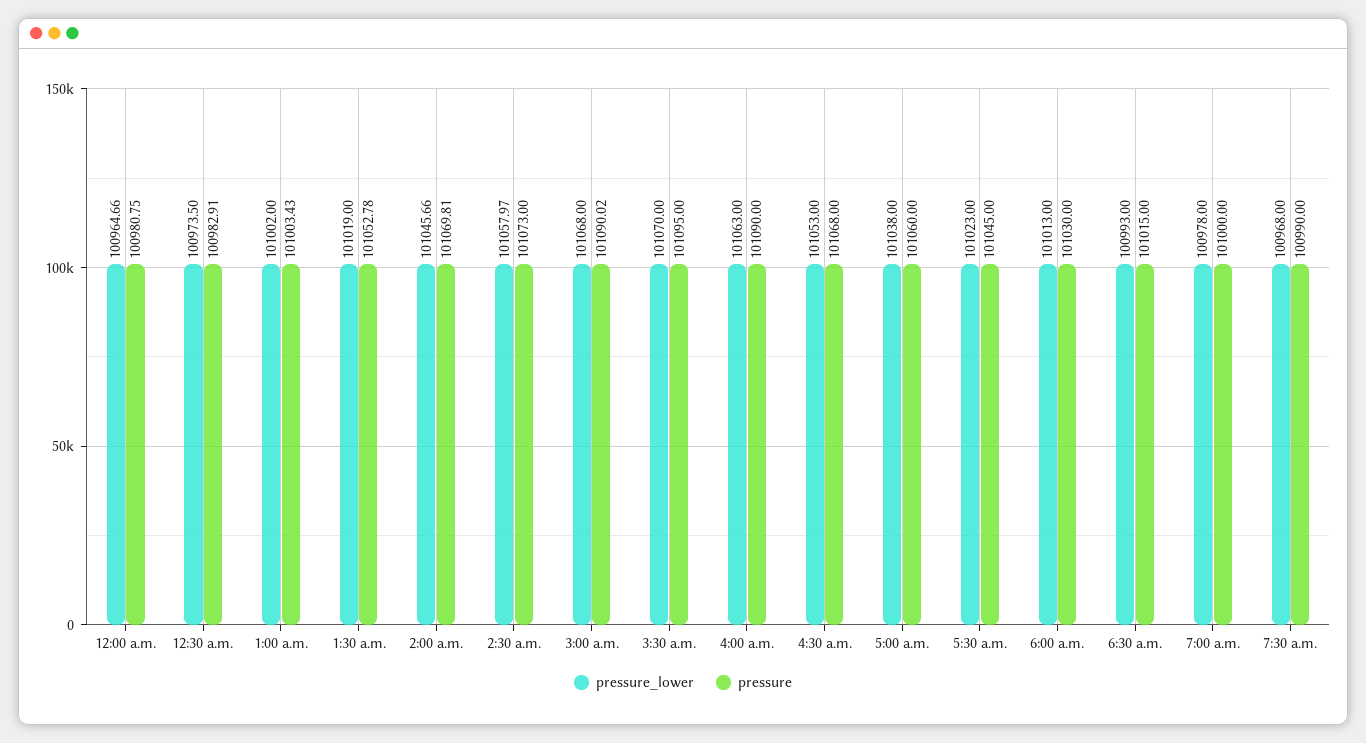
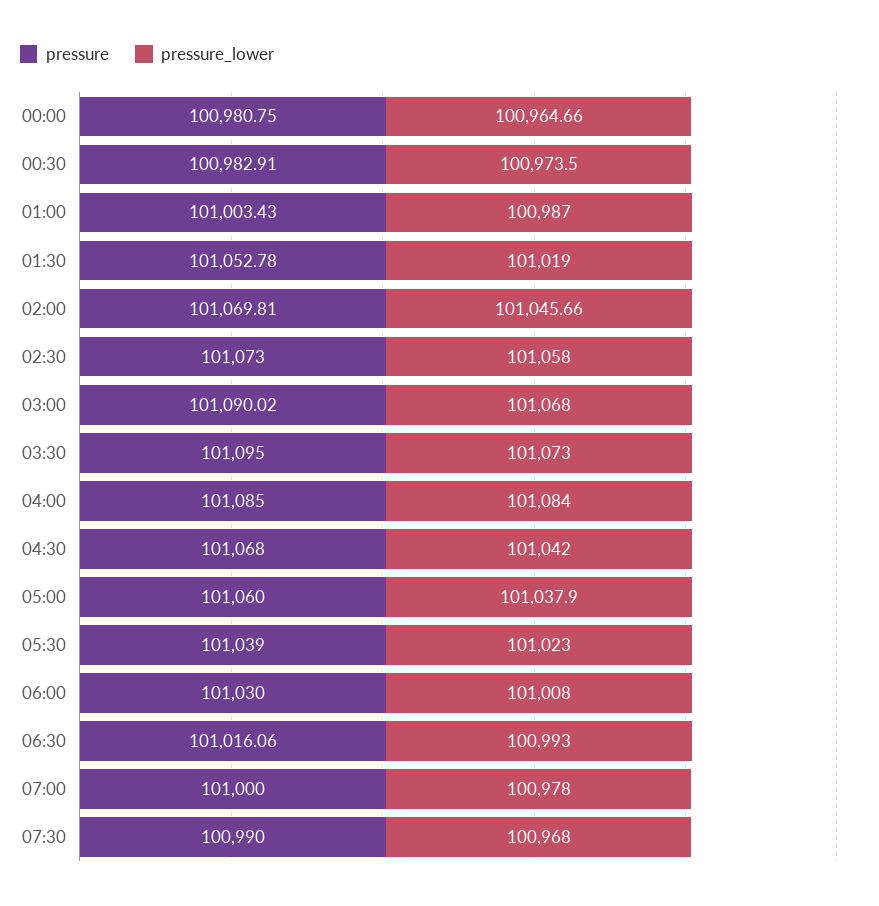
pressure_lower, 1:00 a.m.: 101002 -> 100987
pressure_lower, 2:30 a.m.: 101057.97 -> 101058
pressure_lower, 3:30 a.m.: 101070 -> 101073
pressure_lower, 4:00 a.m.: 101063 -> 101084
pressure, 4:00 a.m.: 101090 -> 101085
pressure_lower, 4:30 a.m.: 101053 -> 101042
pressure_lower, 5:00 a.m.: 101038 -> 101037.9
pressure, 5:30 a.m.: 101045 -> 101039
pressure_lower, 6:00 a.m.: 101013 -> 101008
pressure, 6:30 a.m.: 101015 -> 101016.06

